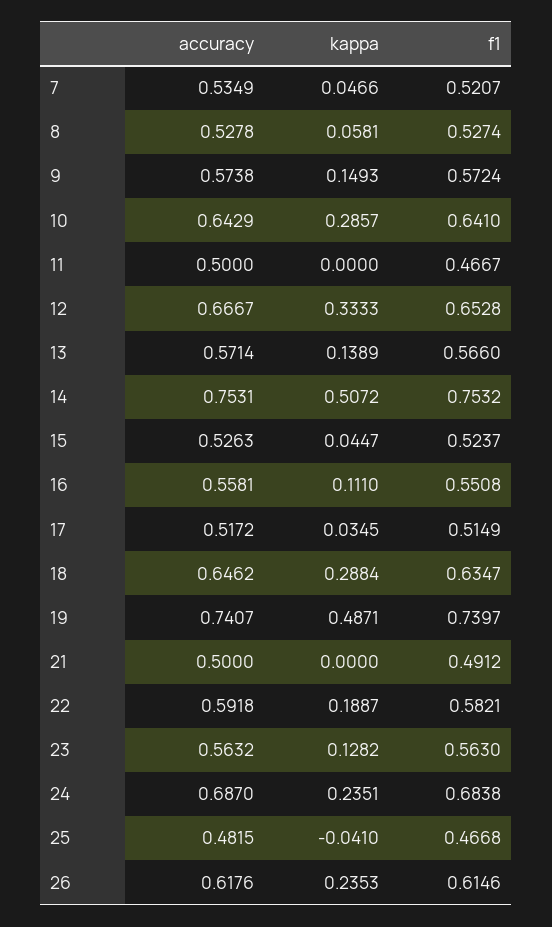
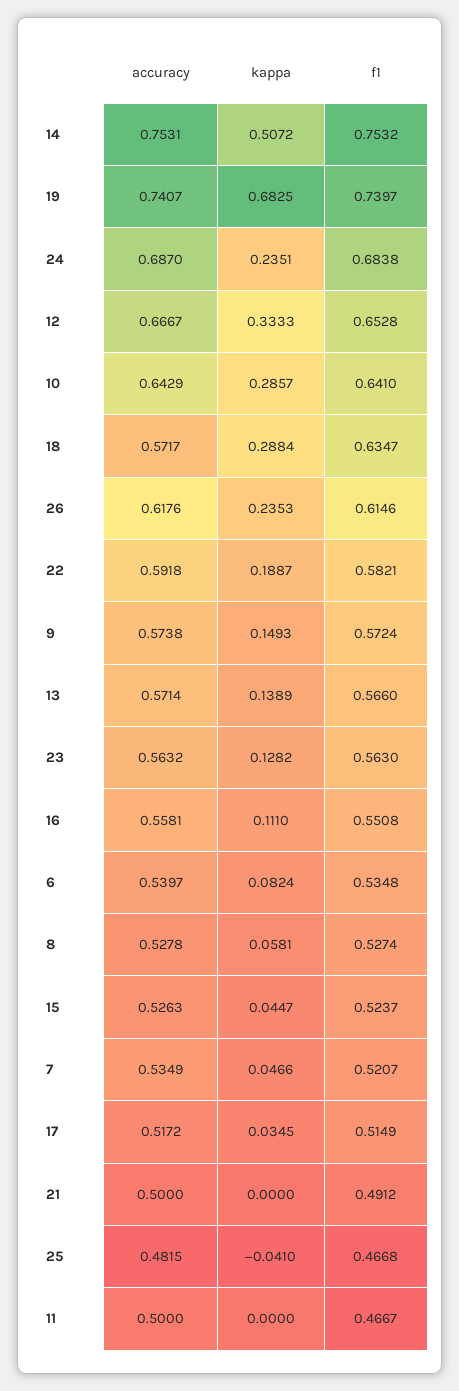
accuracy, 18: 0.6462 -> 0.5717
kappa, 19: 0.4871 -> 0.6825
accuracy, 6: none -> 0.5397
kappa, 6: none -> 0.0824
f1, 6: none -> 0.5348

